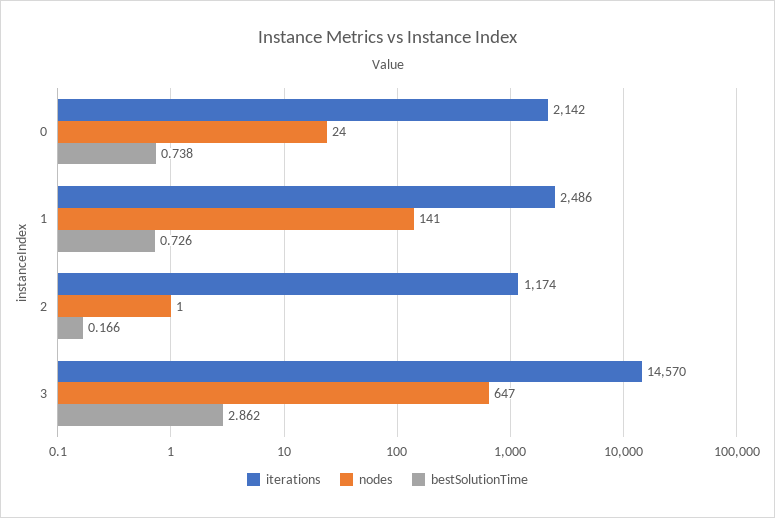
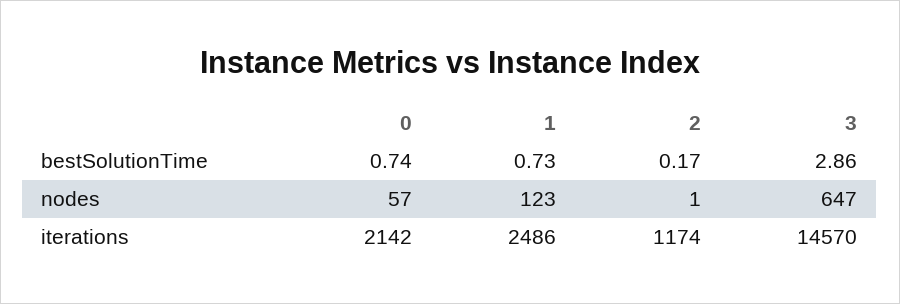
nodes, 0: 24 -> 57
nodes, 1: 141 -> 123

